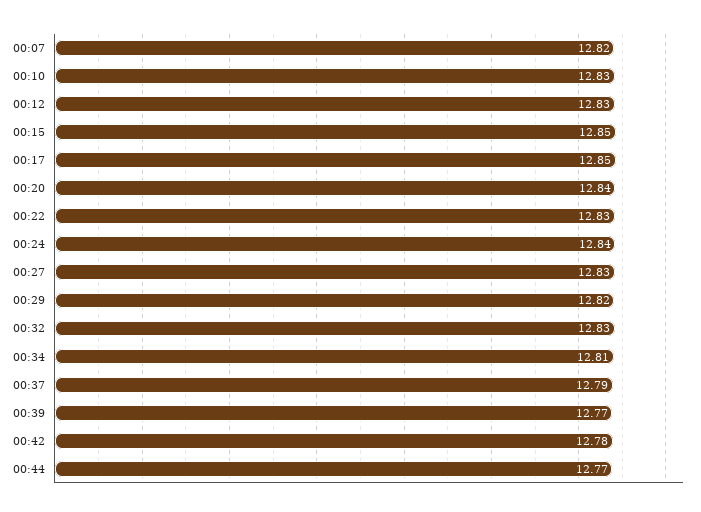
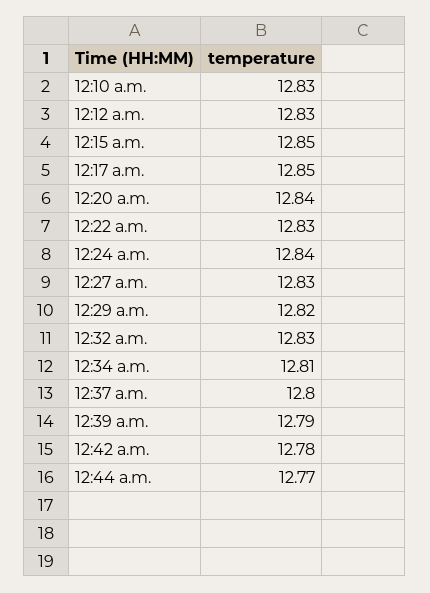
00:07: 12.82 -> none
00:37: 12.79 -> 12.8
00:39: 12.77 -> 12.79

